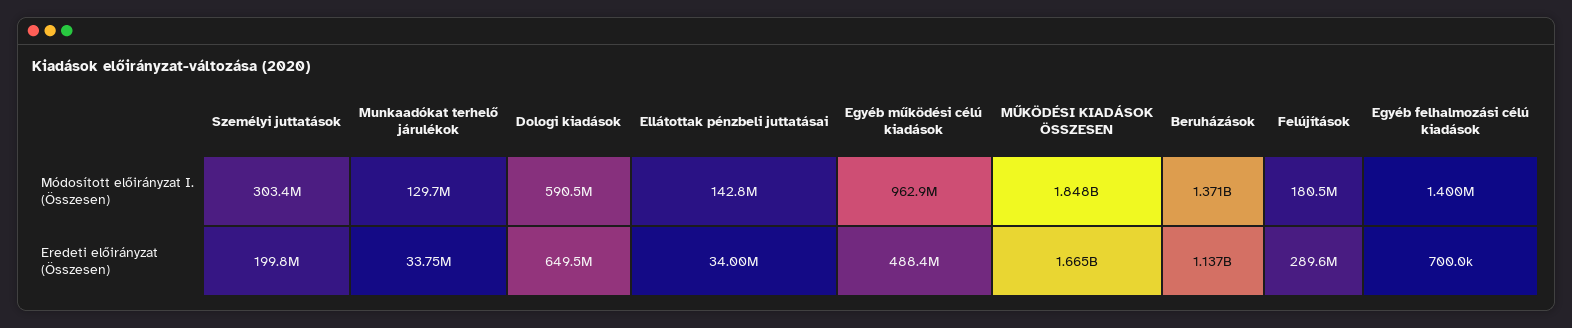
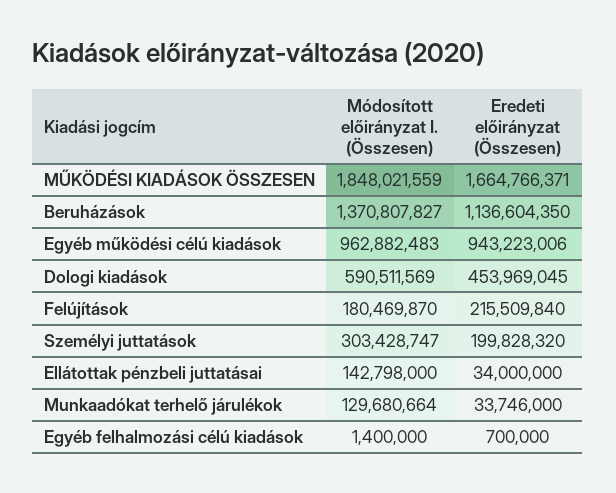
Dologi kiadások, Eredeti előirányzat (Összesen): 649500000 -> 453969045
Egyéb működési célú kiadások, Eredeti előirányzat (Összesen): 488400000 -> 943223006
Felújítások, Eredeti előirányzat (Összesen): 289600000 -> 215509840

